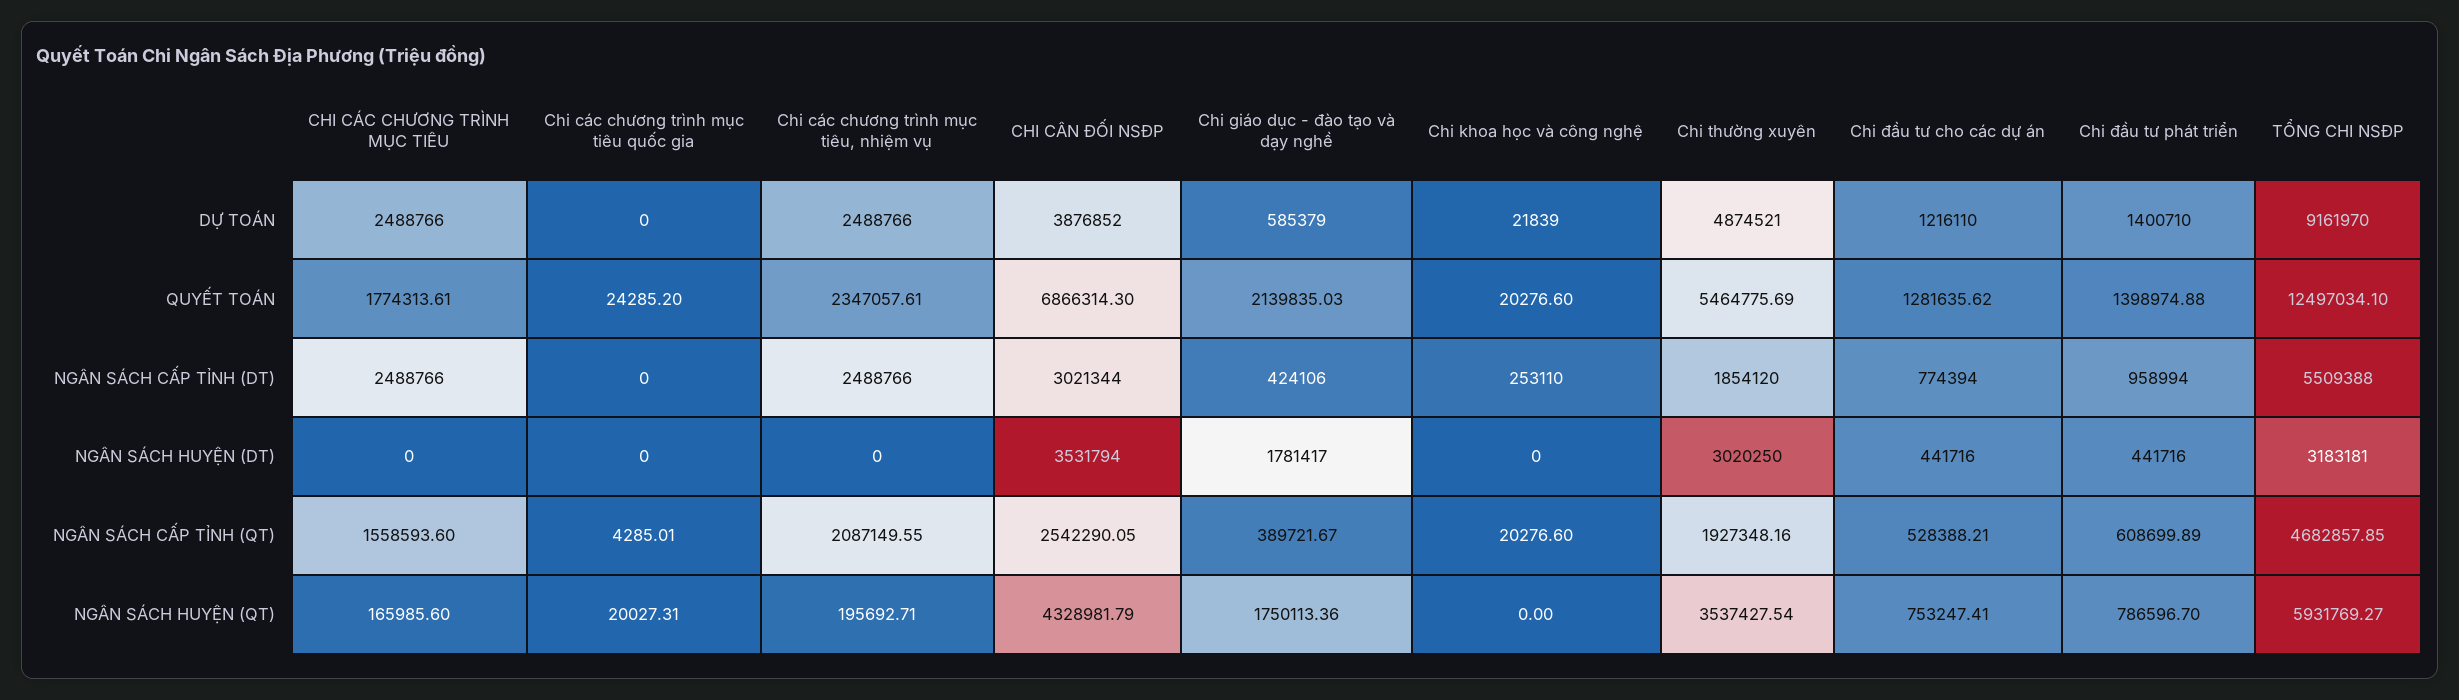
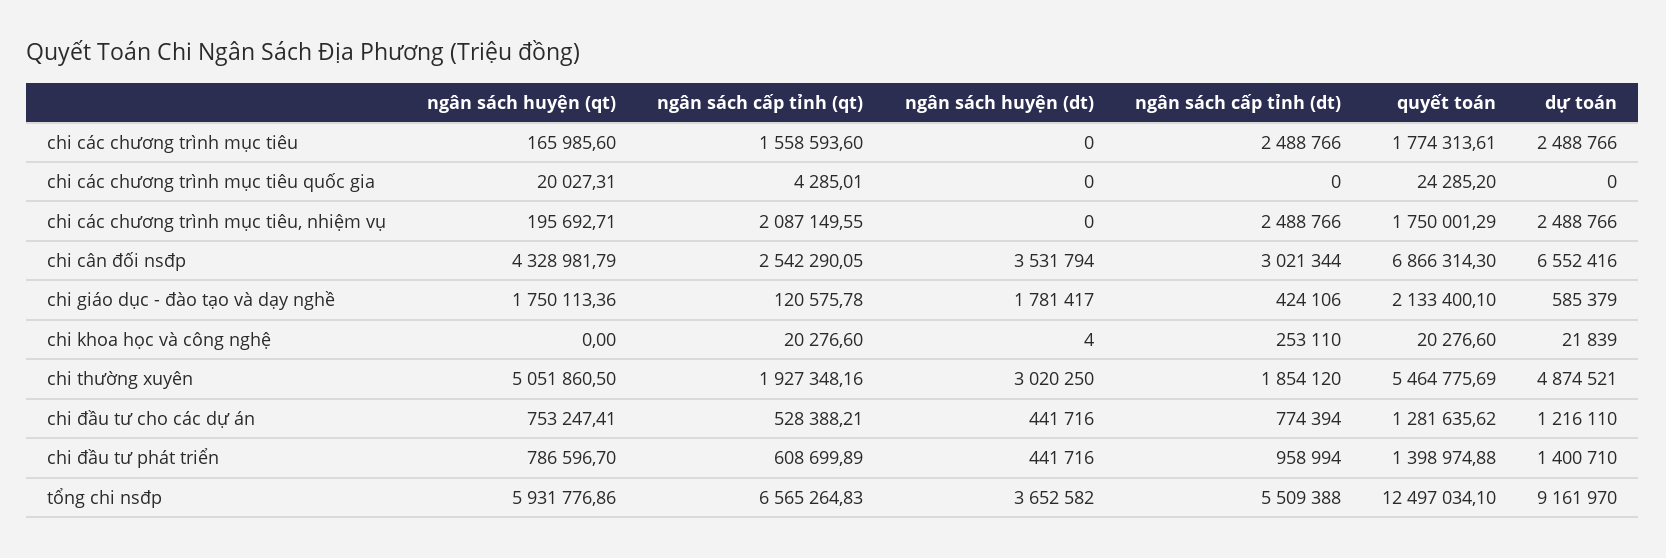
CHI CÂN ĐỐI NSĐP, DỰ TOÁN: 3876852 -> 6552416
Chi các chương trình mục tiêu, nhiệm vụ, QUYẾT TOÁN: 2347057.61 -> 1750001.29
Chi giáo dục - đào tạo và dạy nghề, QUYẾT TOÁN: 2139835.03 -> 2133400.1
Chi khoa học và công nghệ, NGÂN SÁCH HUYỆN (DT): 0 -> 4
TỔNG CHI NSĐP, NGÂN SÁCH HUYỆN (DT): 3183181 -> 3652582
Chi giáo dục - đào tạo và dạy nghề, NGÂN SÁCH CẤP TỈNH (QT): 389721.67 -> 120575.78
TỔNG CHI NSĐP, NGÂN SÁCH CẤP TỈNH (QT): 4682857.85 -> 6565264.83
Chi thường xuyên, NGÂN SÁCH HUYỆN (QT): 3537427.54 -> 5051860.5
TỔNG CHI NSĐP, NGÂN SÁCH HUYỆN (QT): 5931769.27 -> 5931776.86

